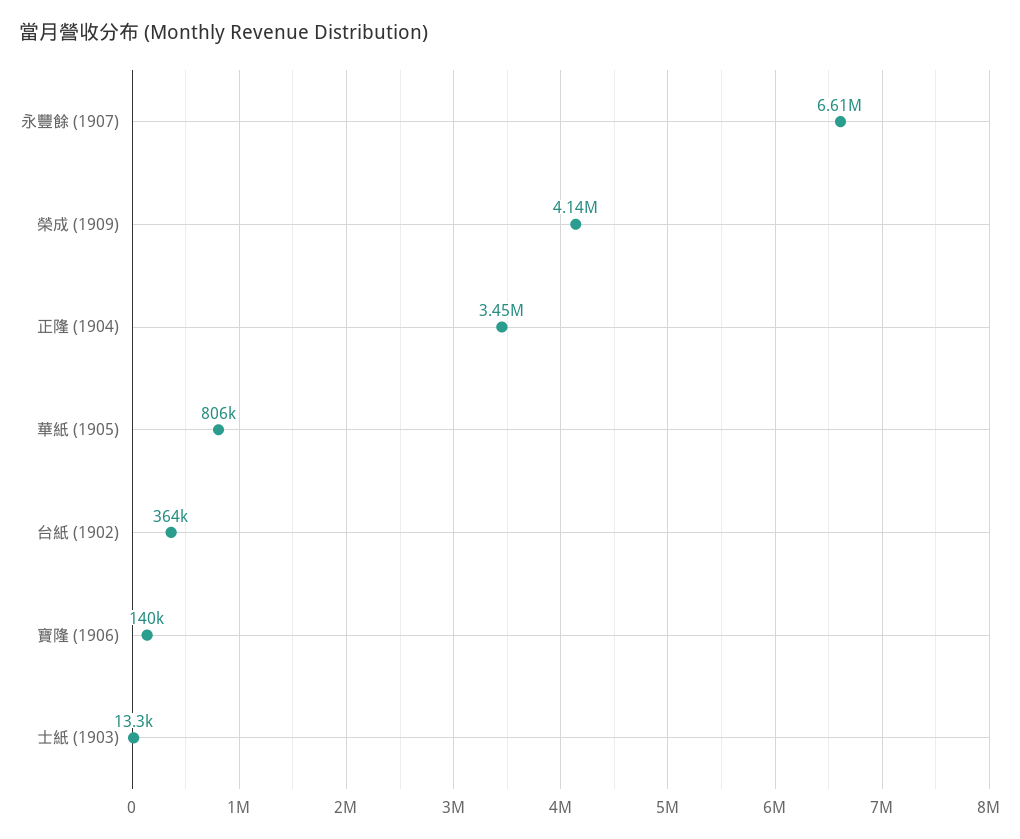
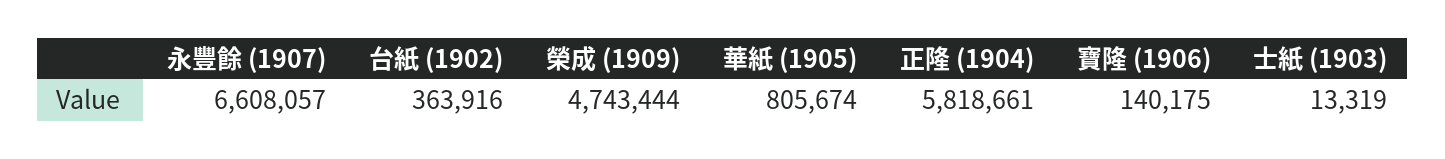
榮成 (1909): 4140000 -> 4743444
正隆 (1904): 3450000 -> 5818661

